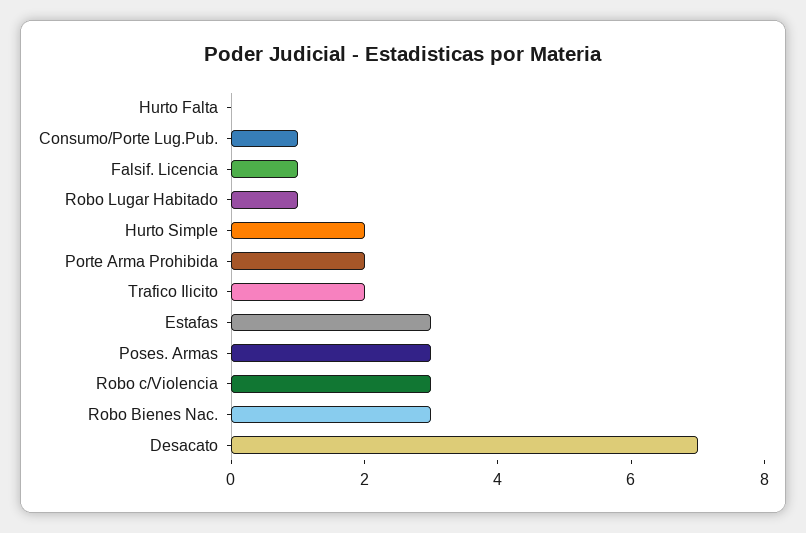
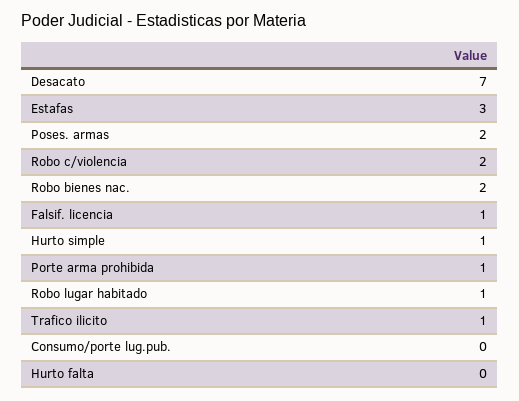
Consumo/Porte Lug.Pub.: 1 -> 0
Hurto Simple: 2 -> 1
Porte Arma Prohibida: 2 -> 1
Trafico Ilicito: 2 -> 1
Poses. Armas: 3 -> 2
Robo c/Violencia: 3 -> 2
Robo Bienes Nac.: 3 -> 2

